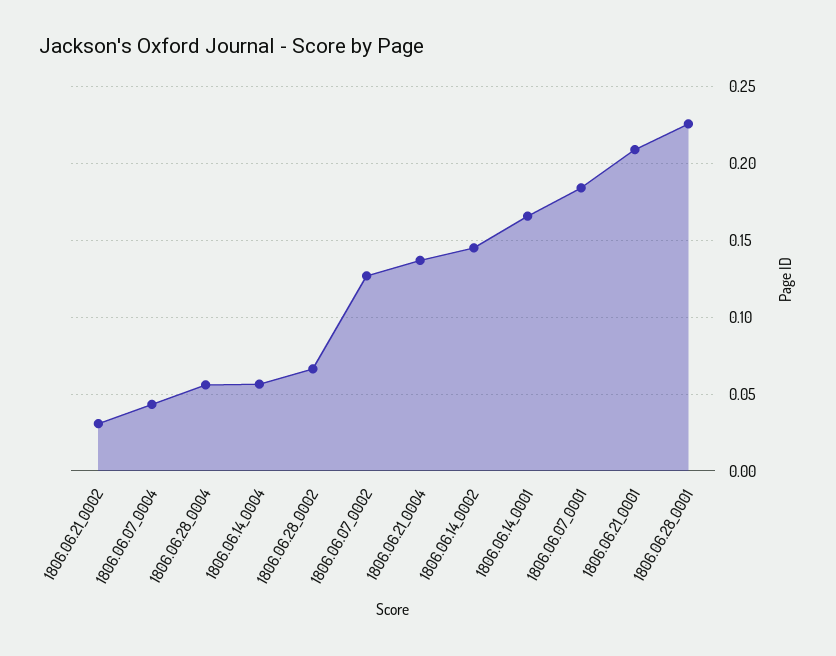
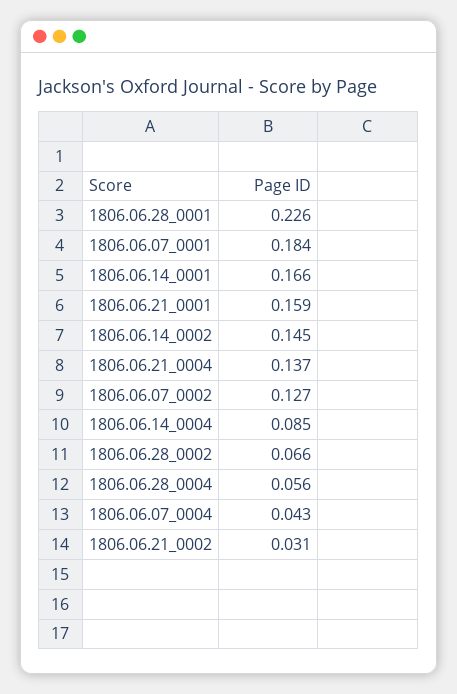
1806.06.14_0004: 0.055 -> 0.085
1806.06.21_0001: 0.21 -> 0.159

